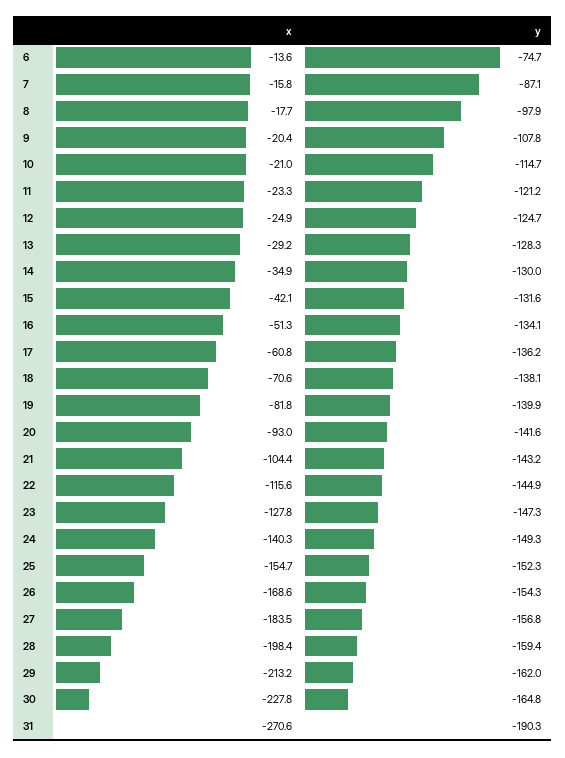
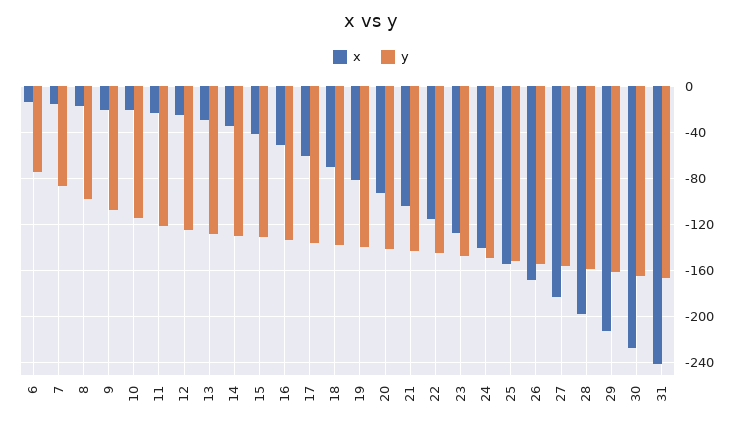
x, 31: -270.6 -> -240
y, 31: -190.3 -> -170

